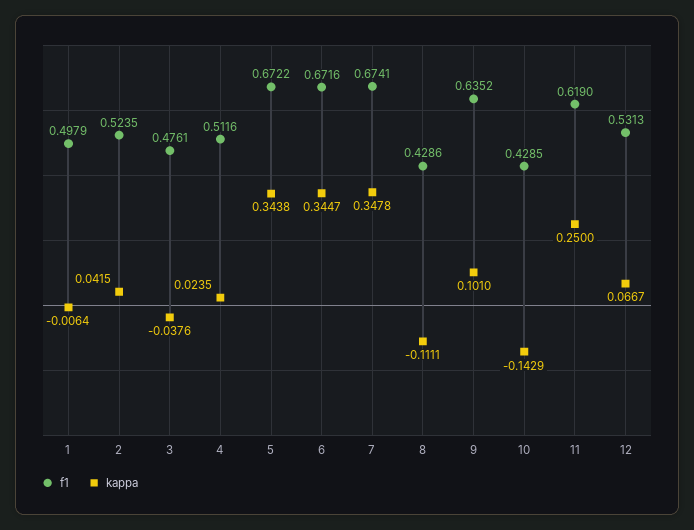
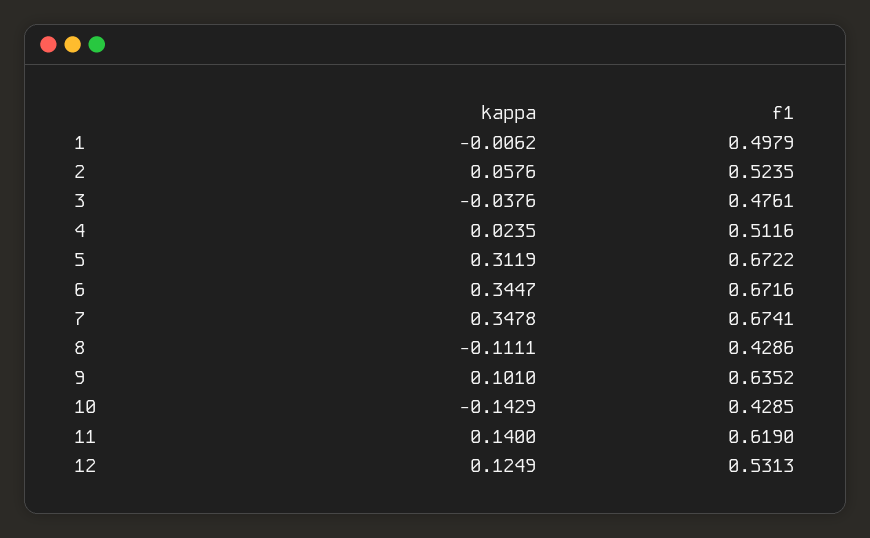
kappa, 1: -0.0064 -> -0.0062
kappa, 2: 0.0415 -> 0.0576
kappa, 5: 0.3438 -> 0.3119
kappa, 11: 0.25 -> 0.14
kappa, 12: 0.0667 -> 0.1249

